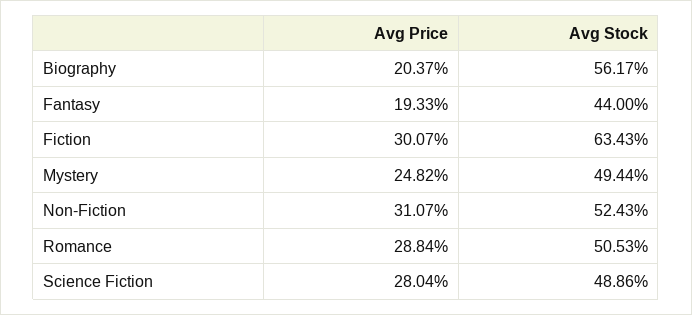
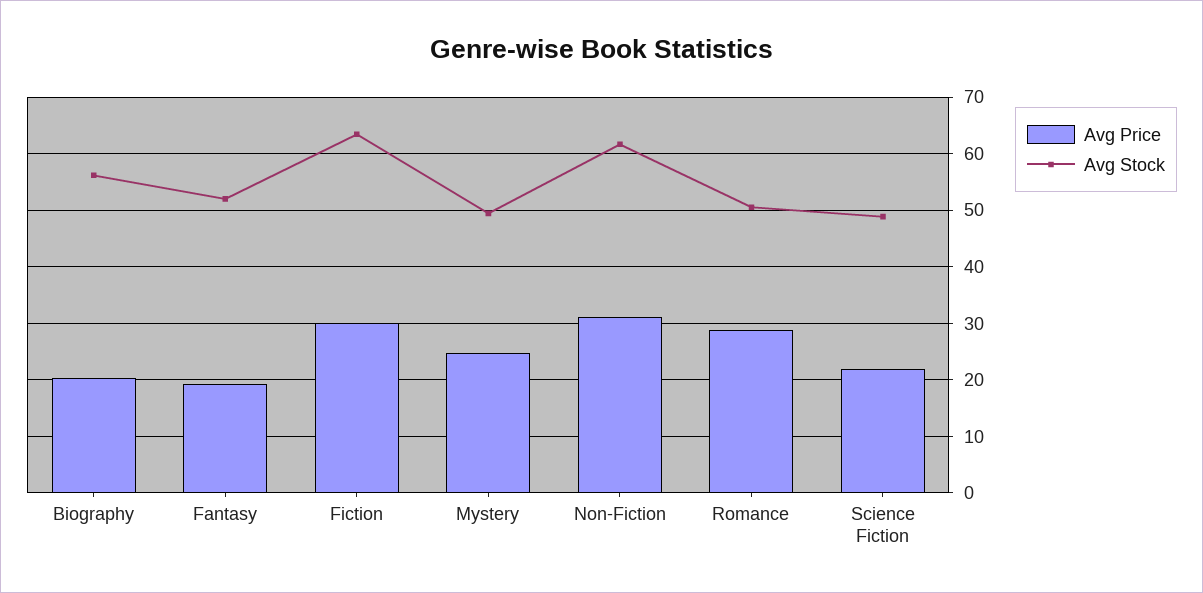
Avg Stock, Fantasy: 44 -> 52
Avg Stock, Non-Fiction: 52.43 -> 62
Avg Price, Science Fiction: 28.04 -> 22

